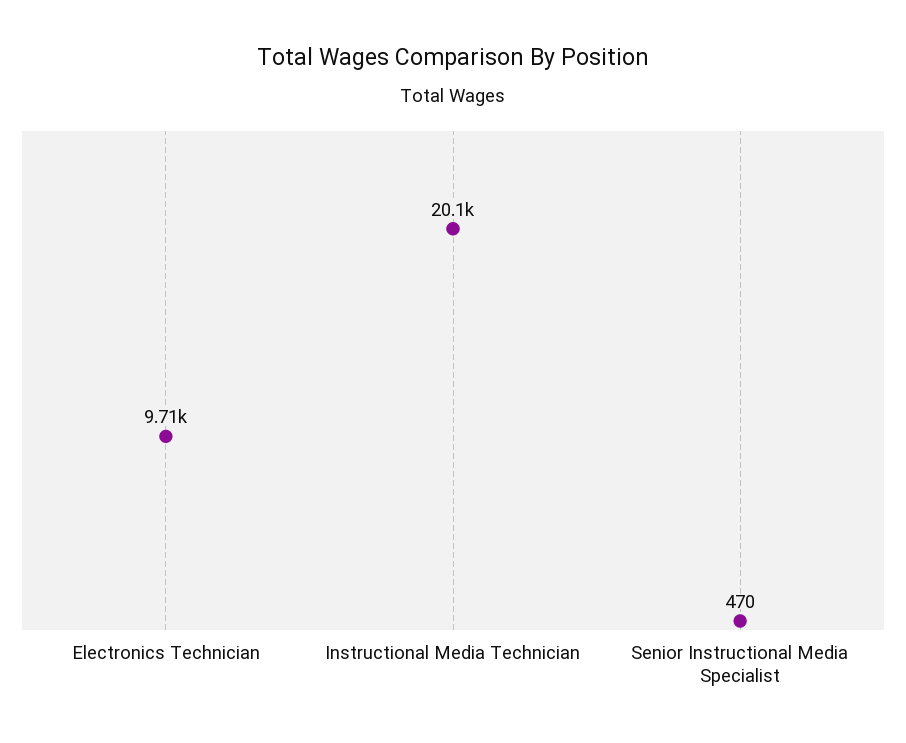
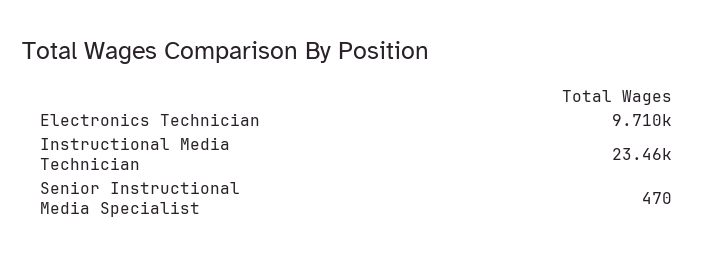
Instructional Media Technician: 20100 -> 23460

